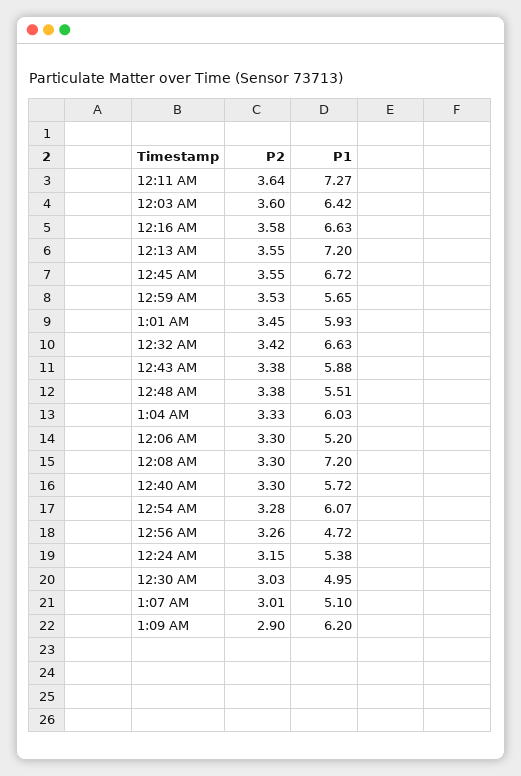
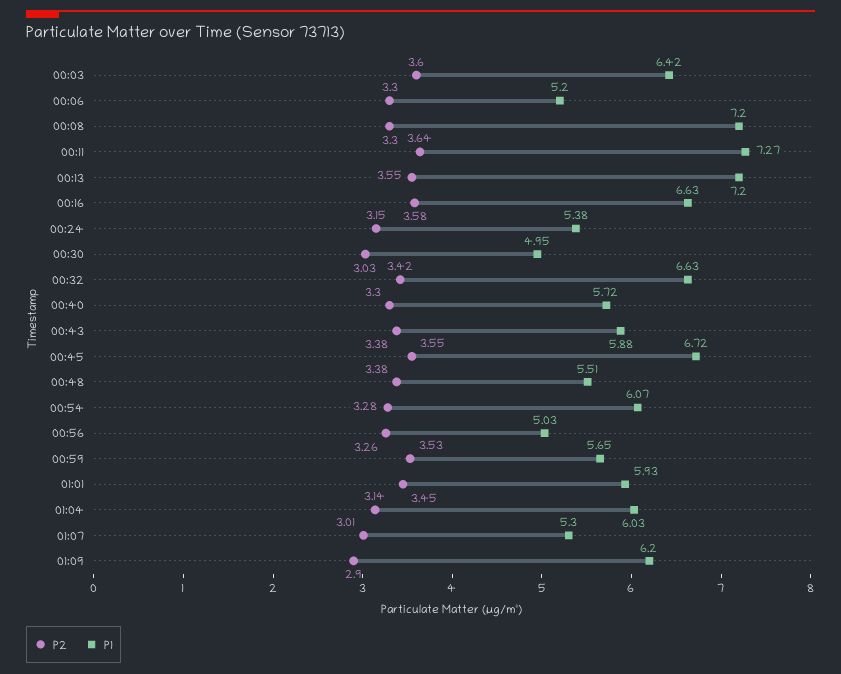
P2, 1:04 AM: 3.33 -> 3.14
P1, 12:56 AM: 4.72 -> 5.03
P1, 1:07 AM: 5.1 -> 5.3

